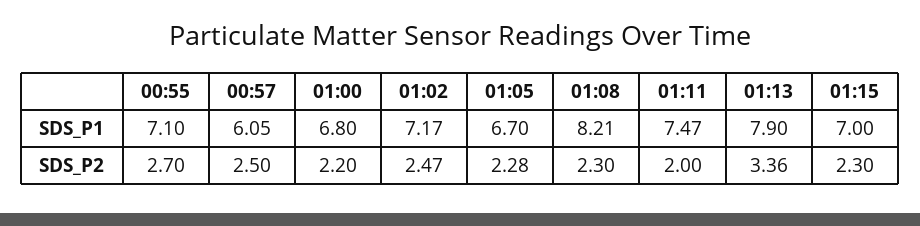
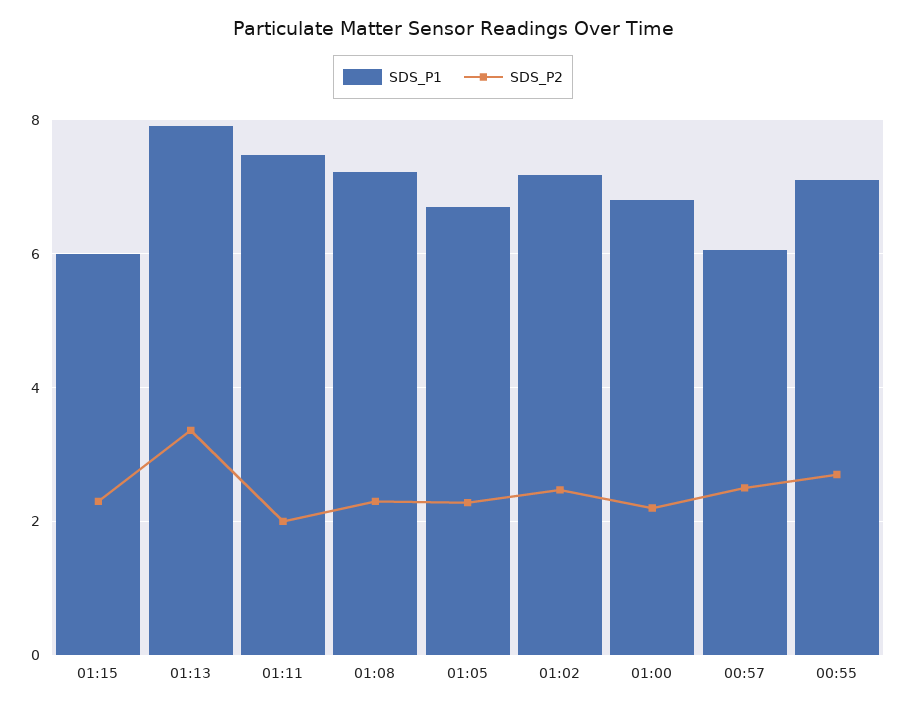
SDS_P1, 01:08: 8.21 -> 7.2
SDS_P1, 01:15: 7 -> 6

